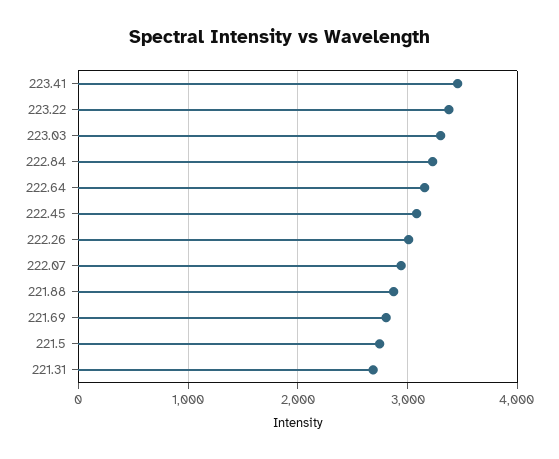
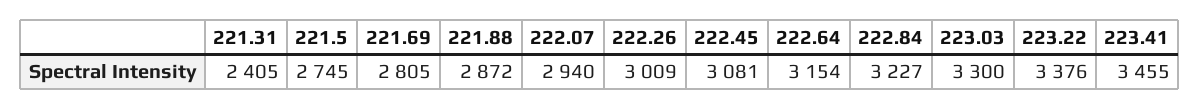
221.31: 2700 -> 2405

